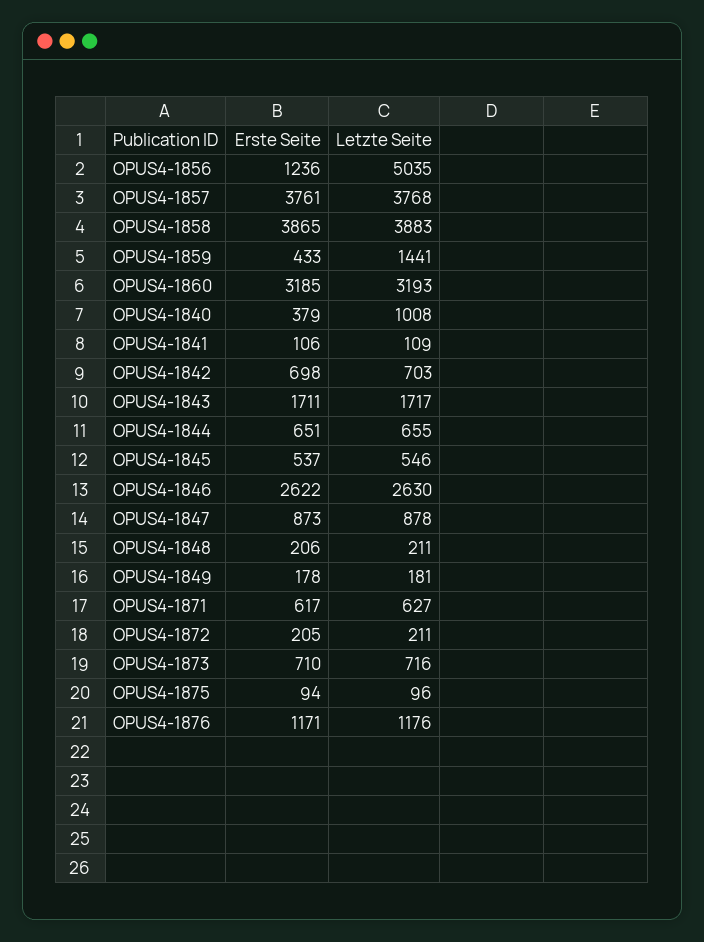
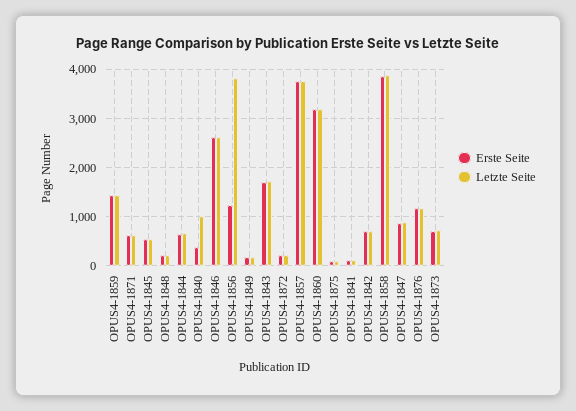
Letzte Seite, OPUS4-1856: 5035 -> 3800
Erste Seite, OPUS4-1859: 433 -> 1400

